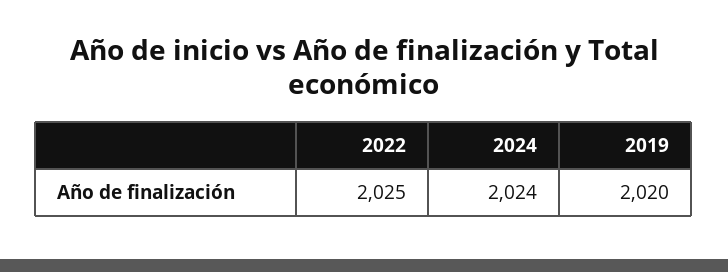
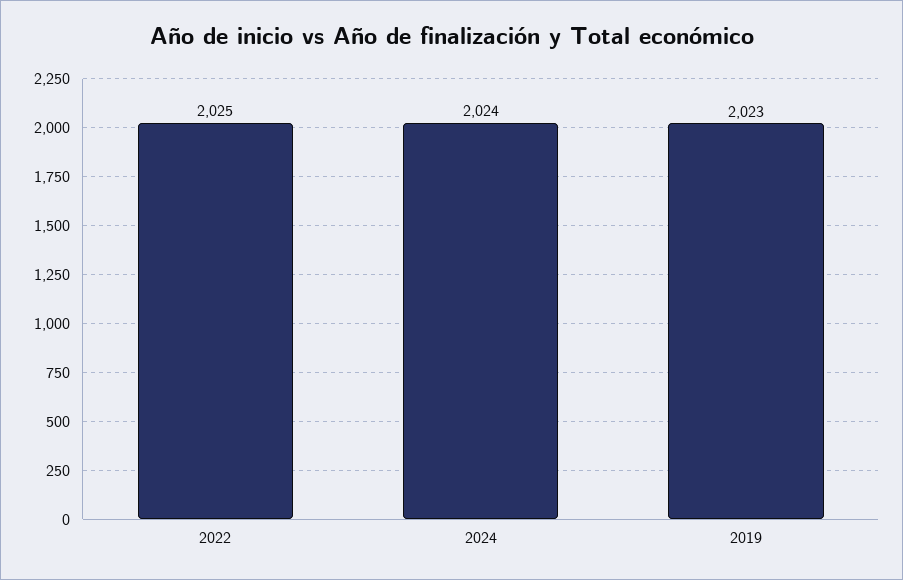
2019: 2020 -> 2023

